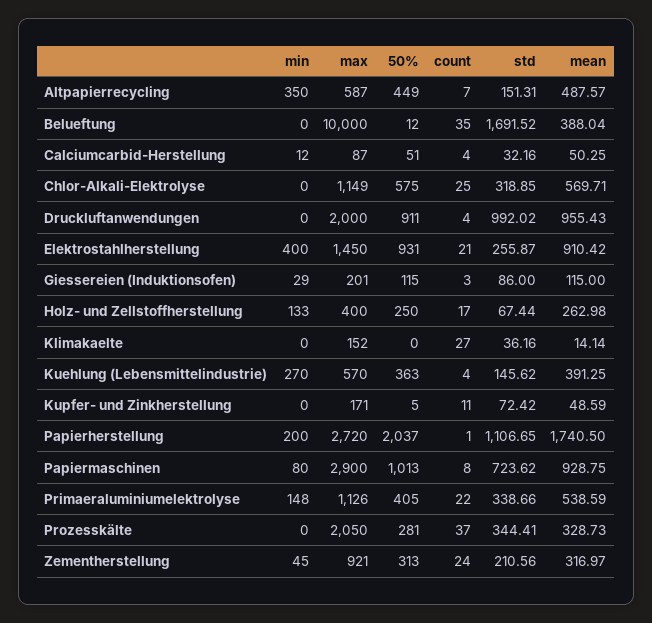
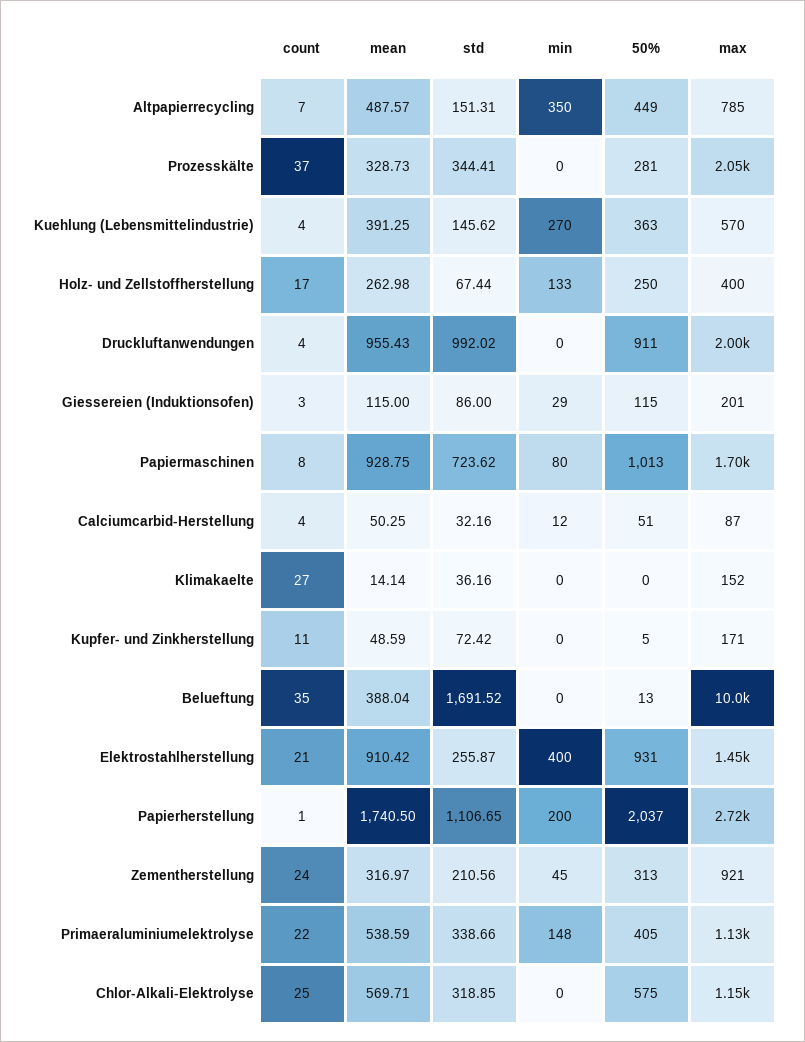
max, Altpapierrecycling: 587 -> 785
50%, Belueftung: 12 -> 13
max, Papiermaschinen: 2900 -> 1700

